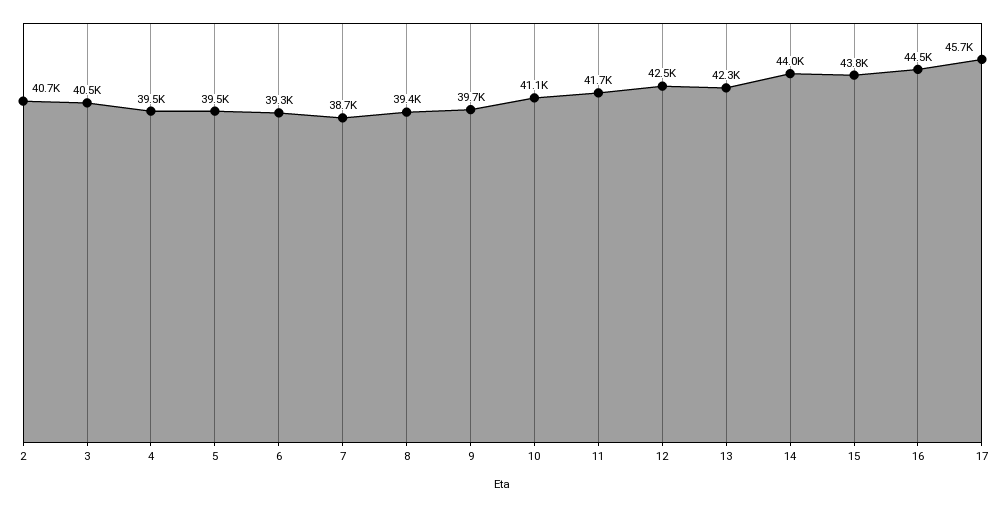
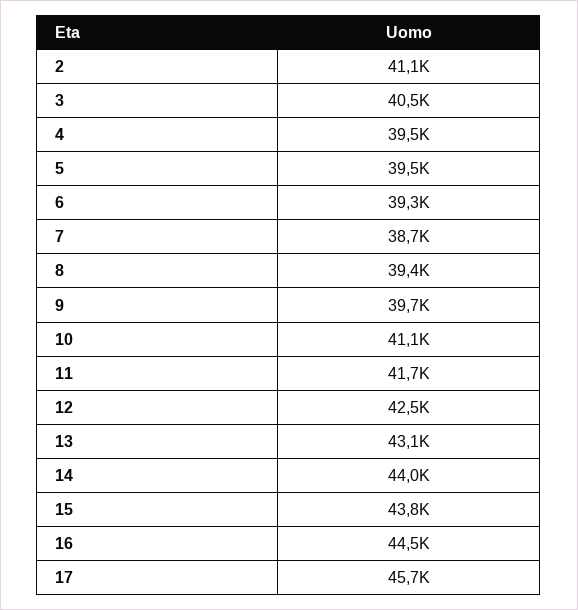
2: 40700 -> 41100
13: 42300 -> 43100

